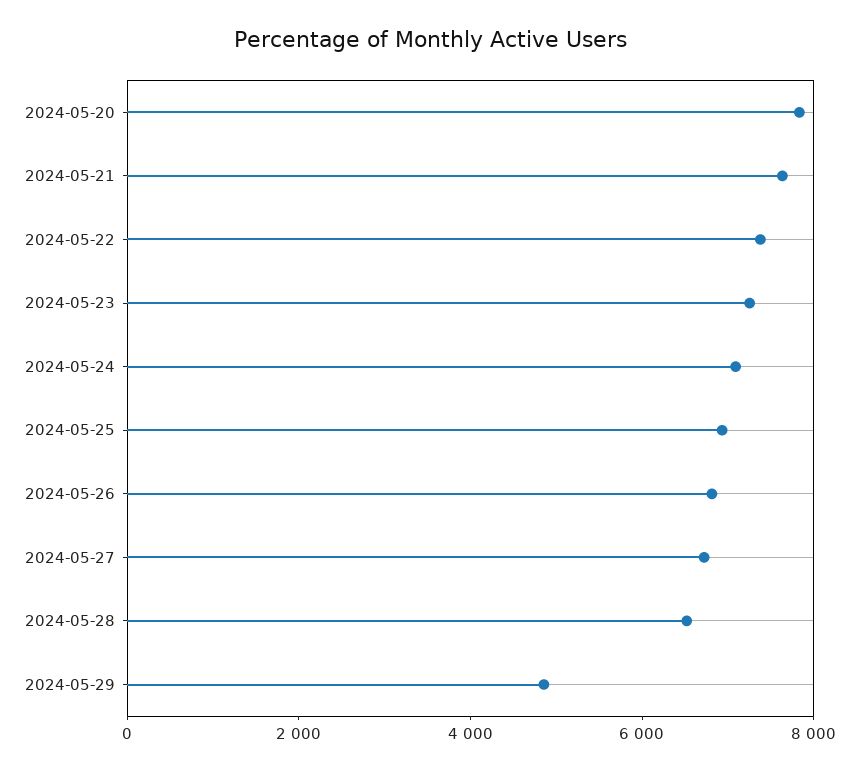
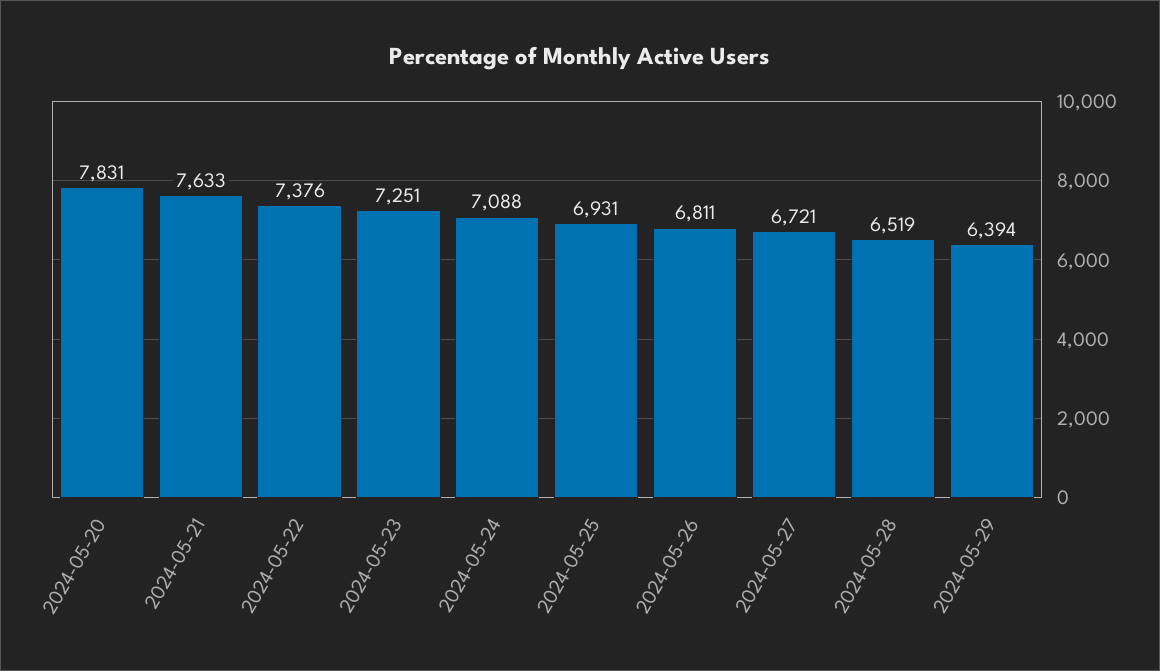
2024-05-29: 5000 -> 6394

